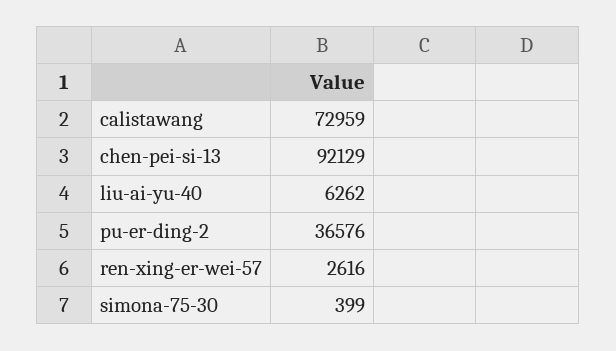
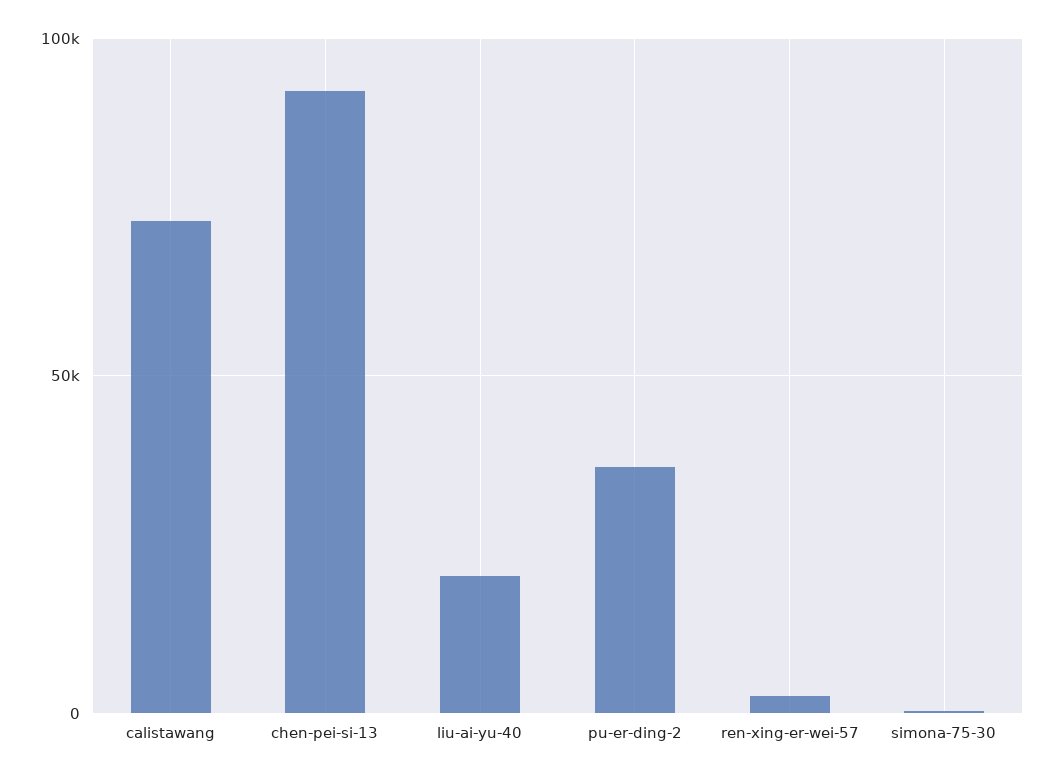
liu-ai-yu-40: 6262 -> 20000

